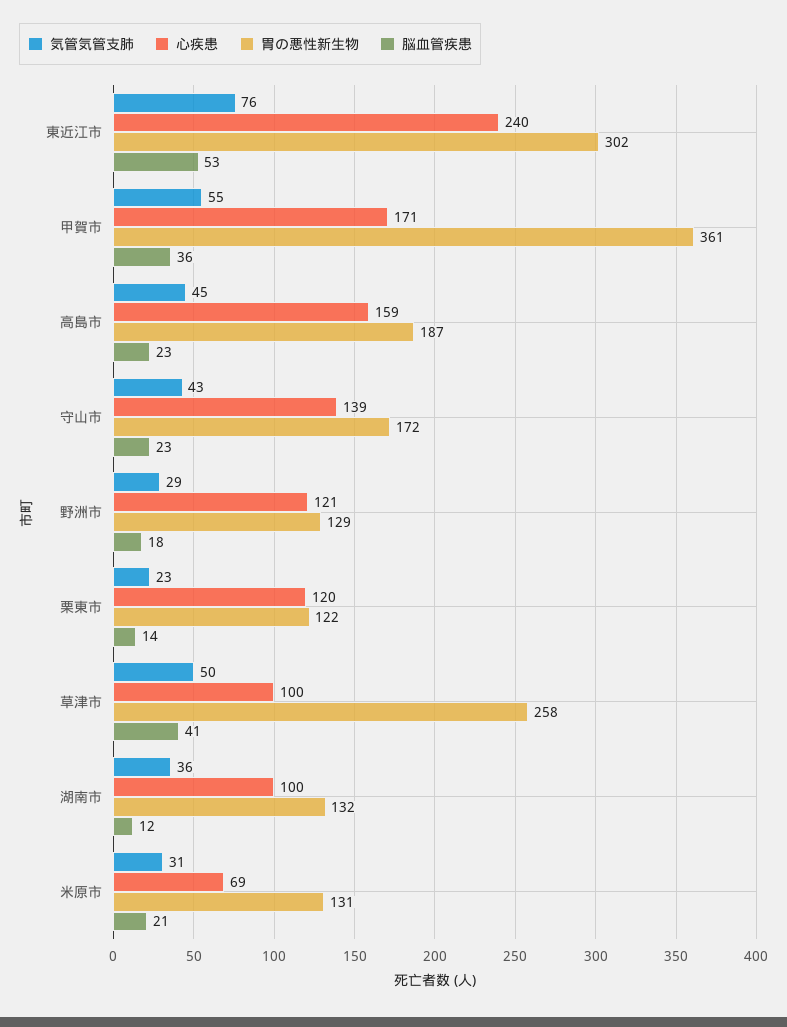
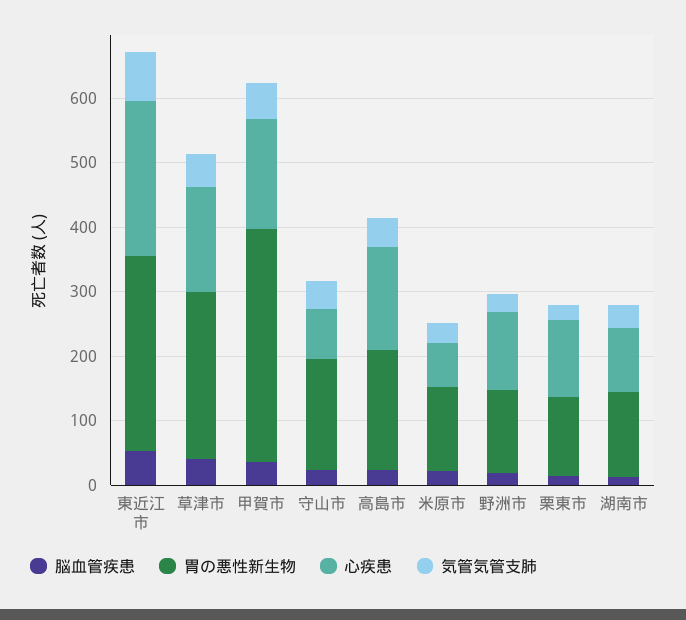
心疾患, 守山市: 139 -> 80
心疾患, 草津市: 100 -> 160

